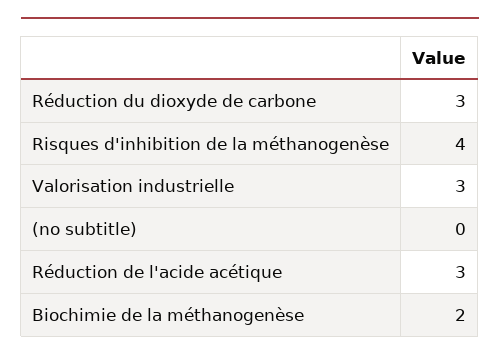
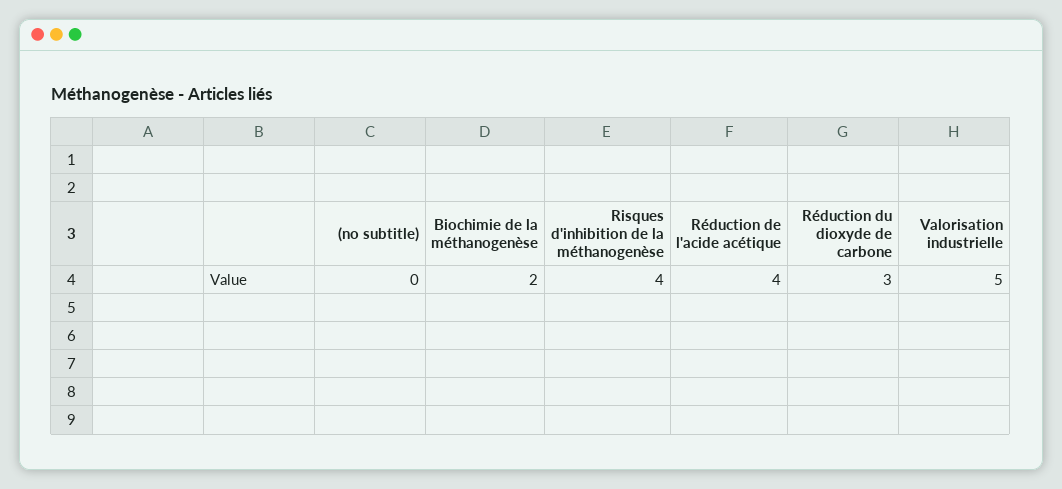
Valorisation industrielle: 3 -> 5
Réduction de l'acide acétique: 3 -> 4

